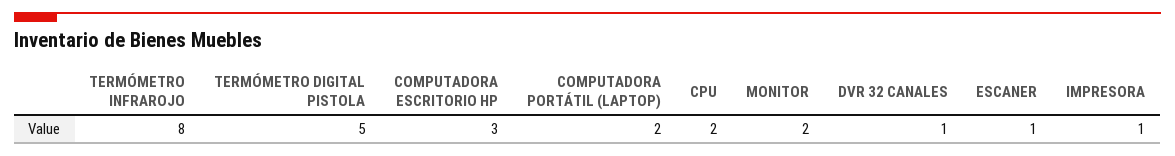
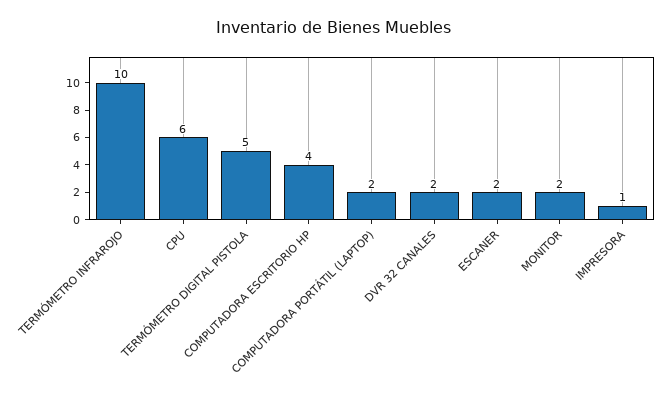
TERMÓMETRO INFRAROJO: 8 -> 10
COMPUTADORA ESCRITORIO HP: 3 -> 4
CPU: 2 -> 6
DVR 32 CANALES: 1 -> 2
ESCANER: 1 -> 2

